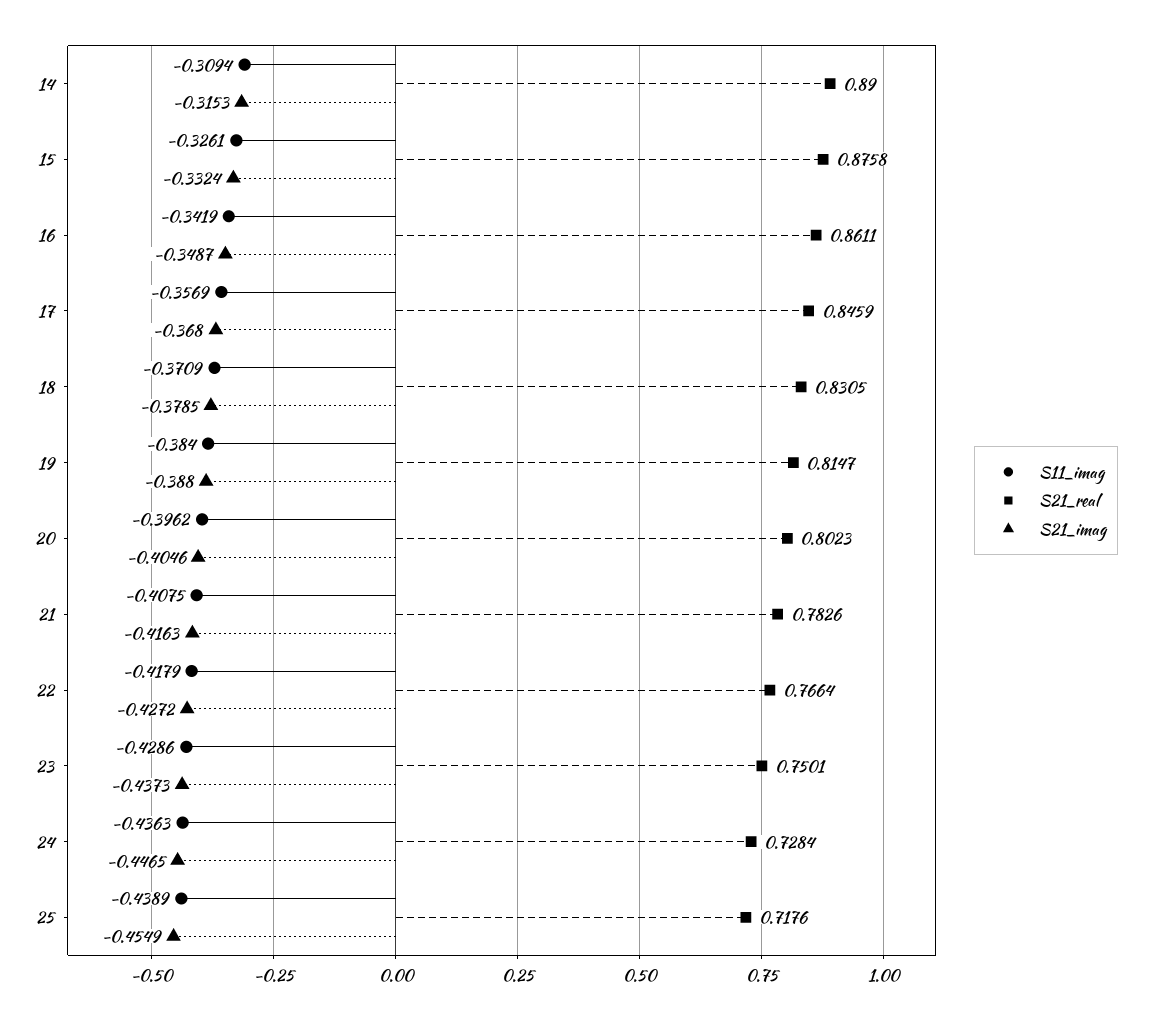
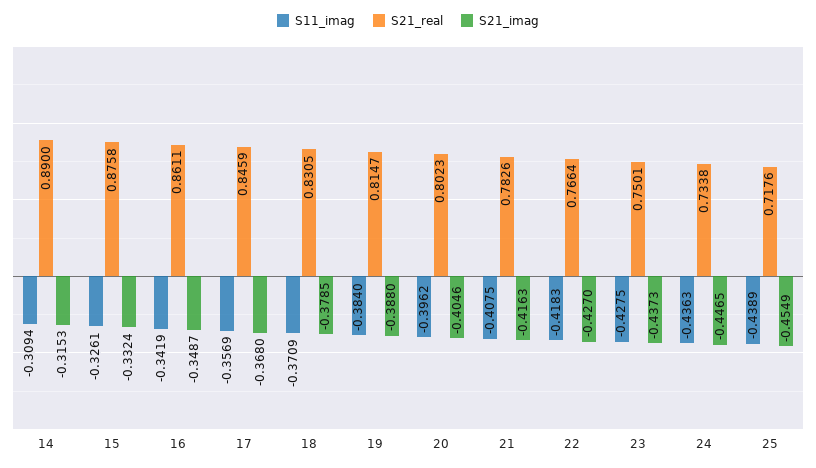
S11_imag, 22: -0.4179 -> -0.4183
S21_imag, 22: -0.4272 -> -0.427
S11_imag, 23: -0.4286 -> -0.4275
S21_real, 24: 0.7284 -> 0.7338

